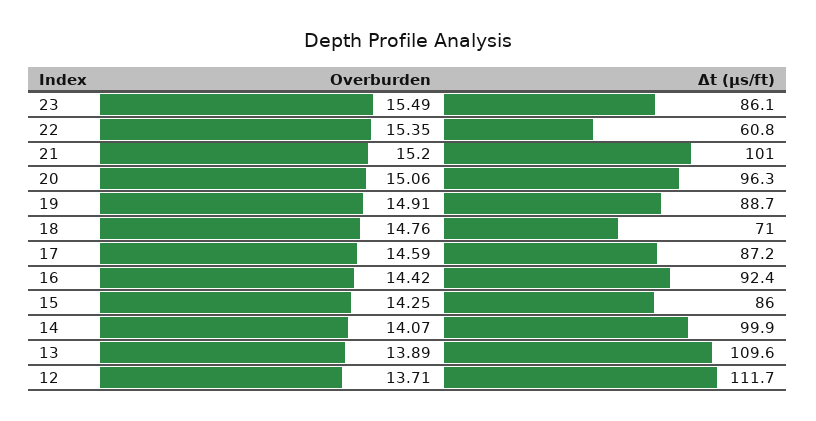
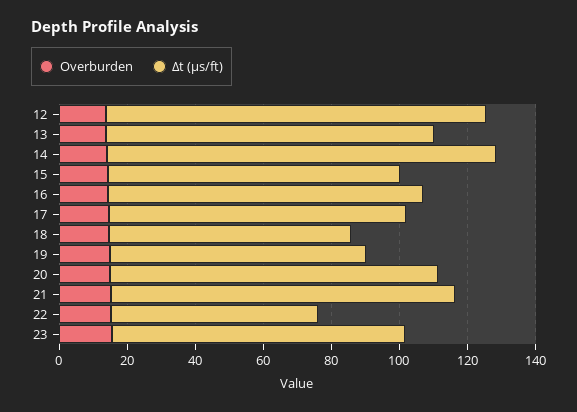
Δt (μs/ft), 19: 88.7 -> 75
Δt (μs/ft), 14: 99.9 -> 115
Δt (μs/ft), 13: 109.6 -> 95

